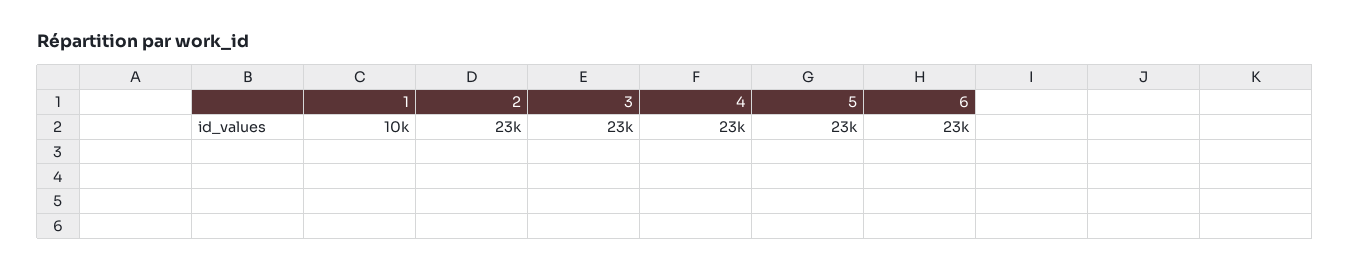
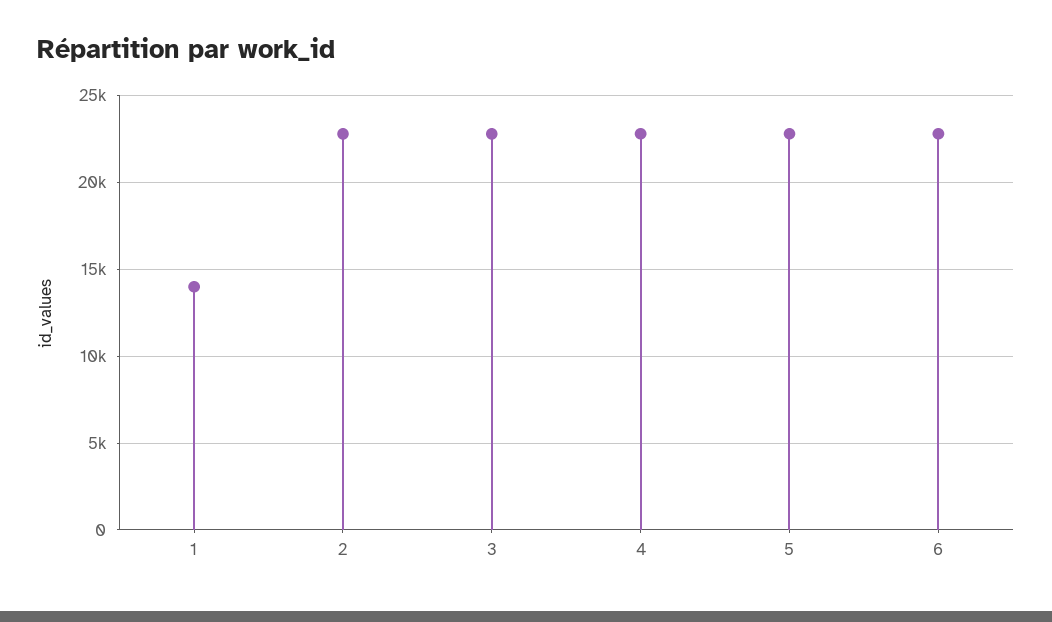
1: 10000 -> 14000

